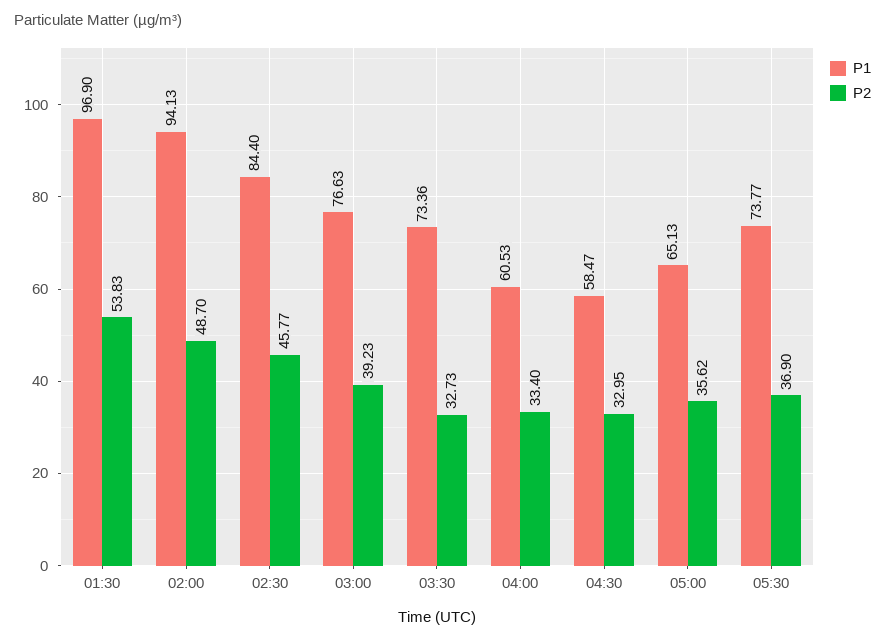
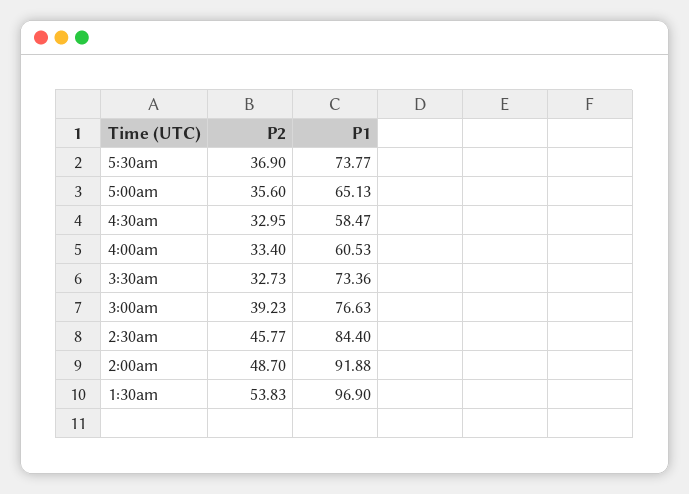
P1, 02:00: 94.13 -> 91.88
P2, 05:00: 35.62 -> 35.6

